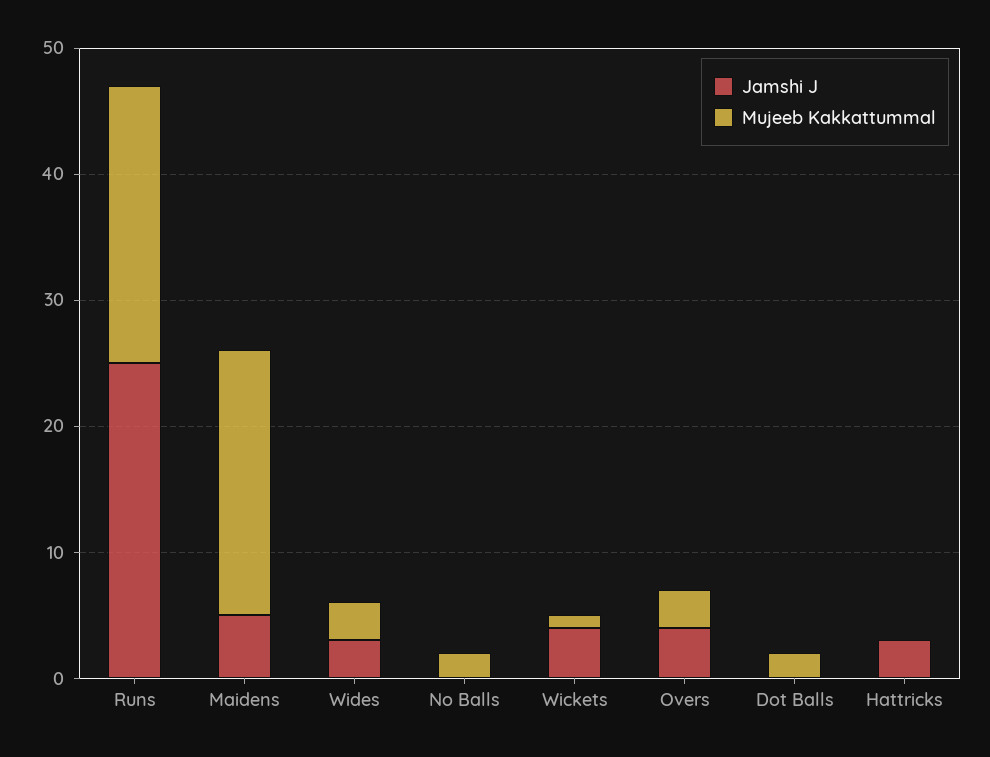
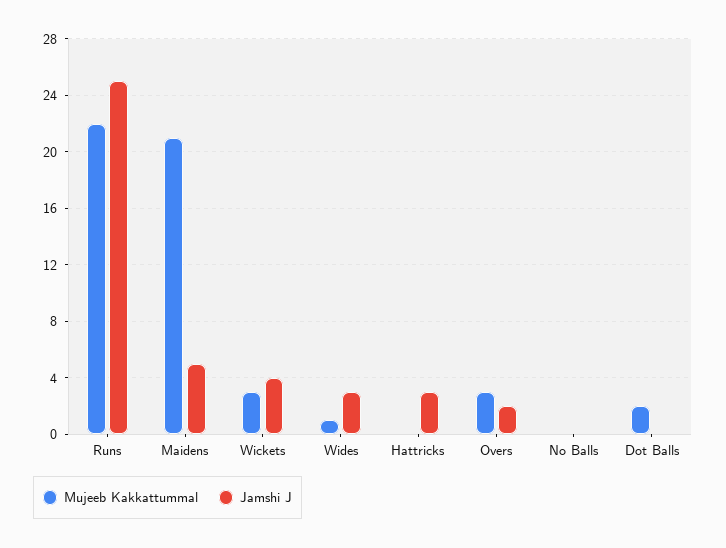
Mujeeb Kakkattummal, Wides: 3 -> 1
Mujeeb Kakkattummal, No Balls: 2 -> 0
Mujeeb Kakkattummal, Wickets: 1 -> 3
Jamshi J, Overs: 4 -> 2

